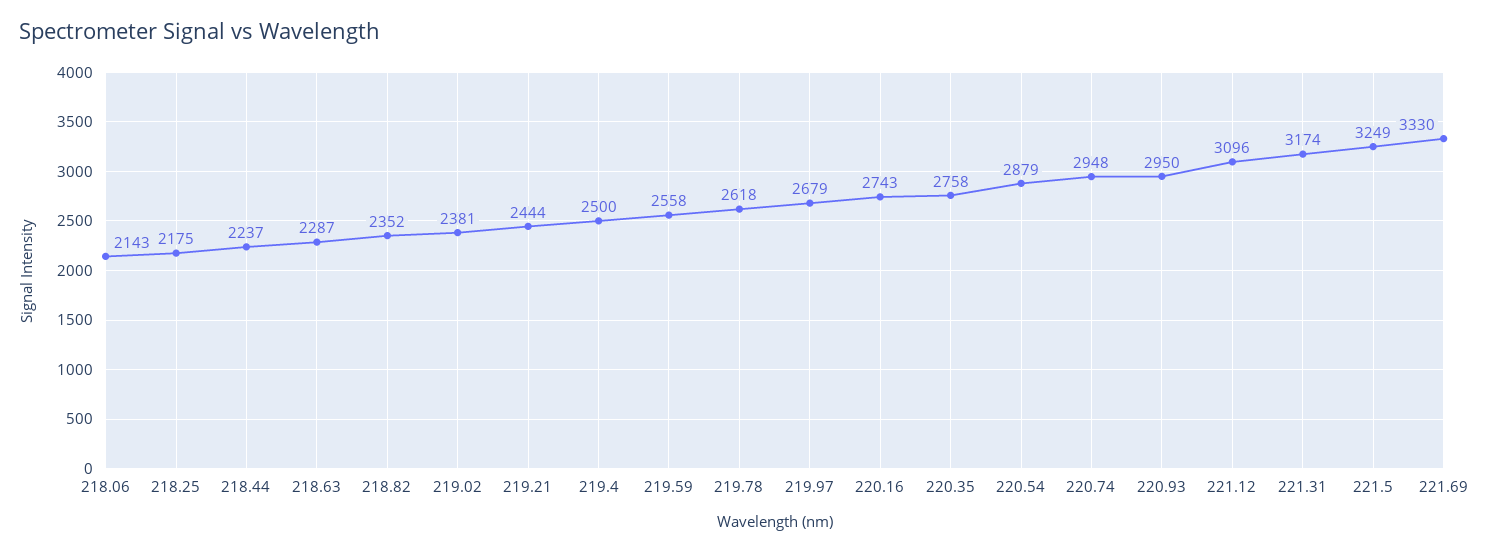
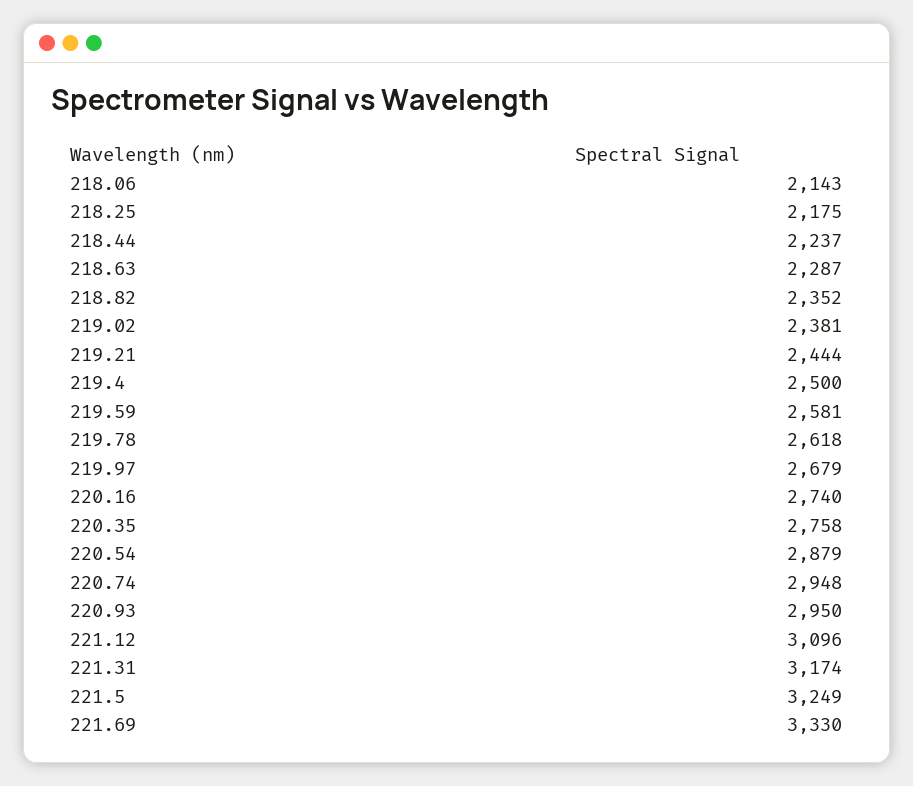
219.59: 2558 -> 2581
220.16: 2743 -> 2740

